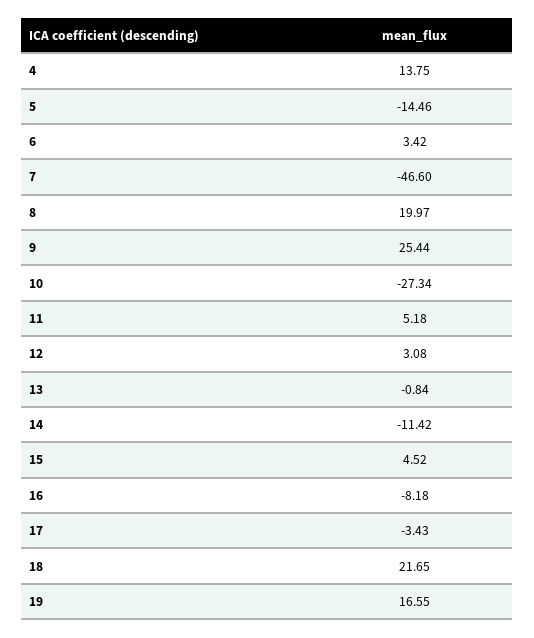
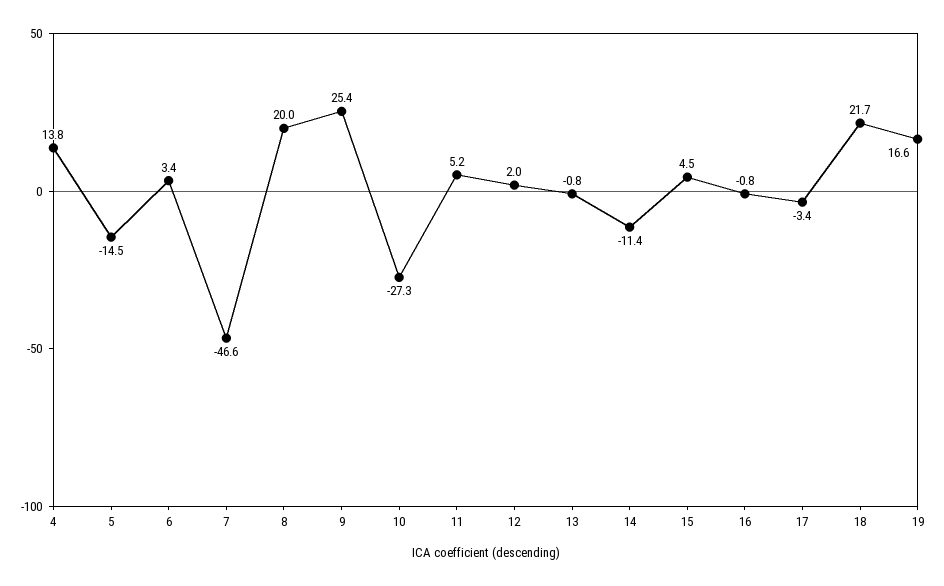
12: 3.08 -> 2
16: -8.18 -> -0.8

